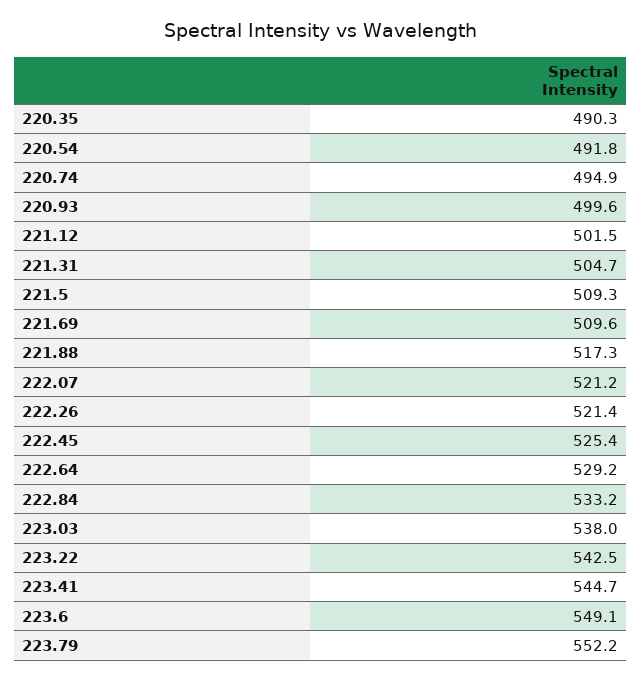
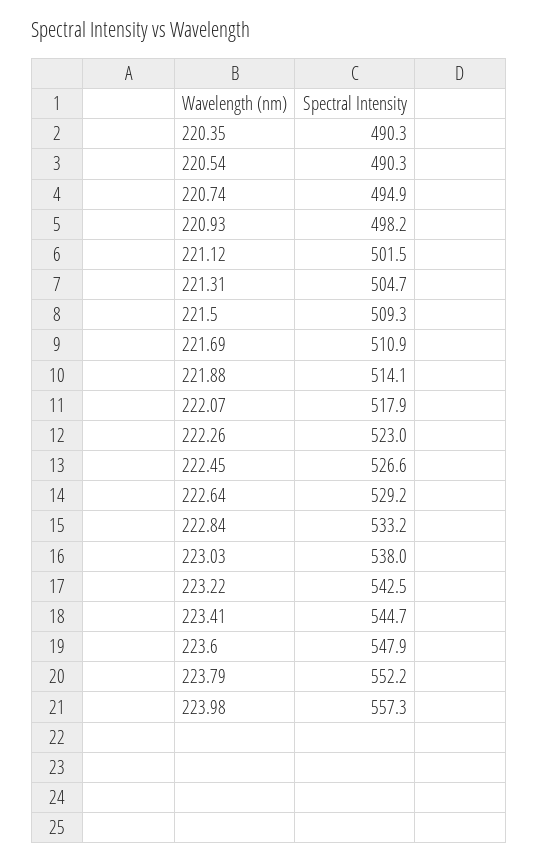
220.54: 491.8 -> 490.3
220.93: 499.6 -> 498.2
221.69: 509.6 -> 510.9
221.88: 517.3 -> 514.1
222.07: 521.2 -> 517.9
222.26: 521.4 -> 523
222.45: 525.4 -> 526.6
223.6: 549.1 -> 547.9
223.98: none -> 557.3

